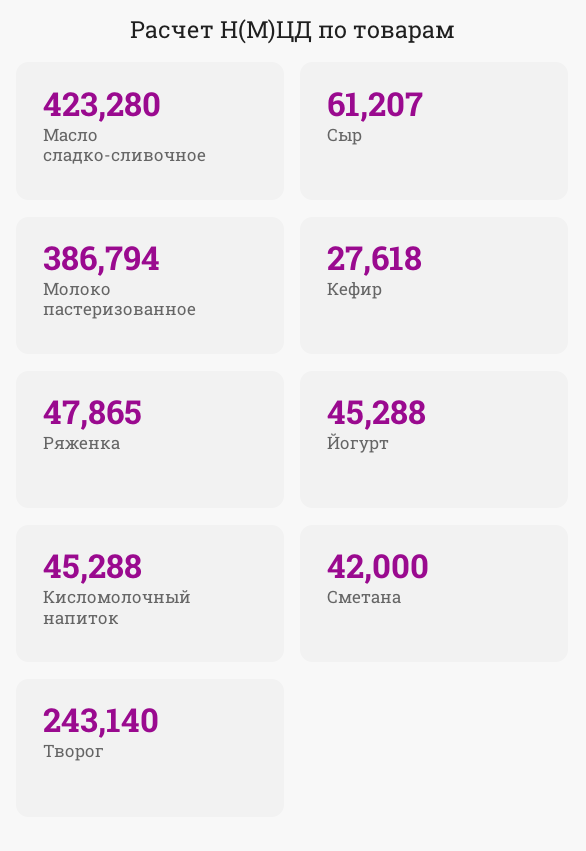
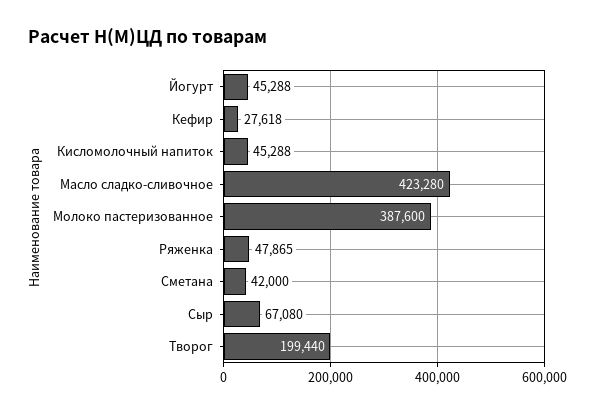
Сыр: 61207 -> 67080
Молоко пастеризованное: 386794 -> 387600
Творог: 243140 -> 199440

